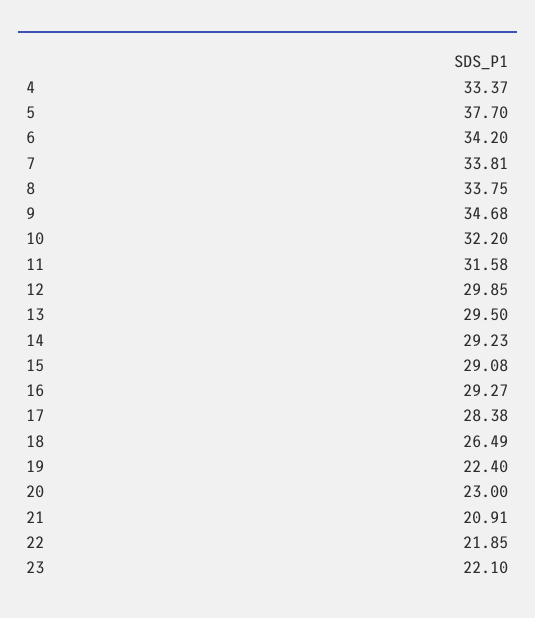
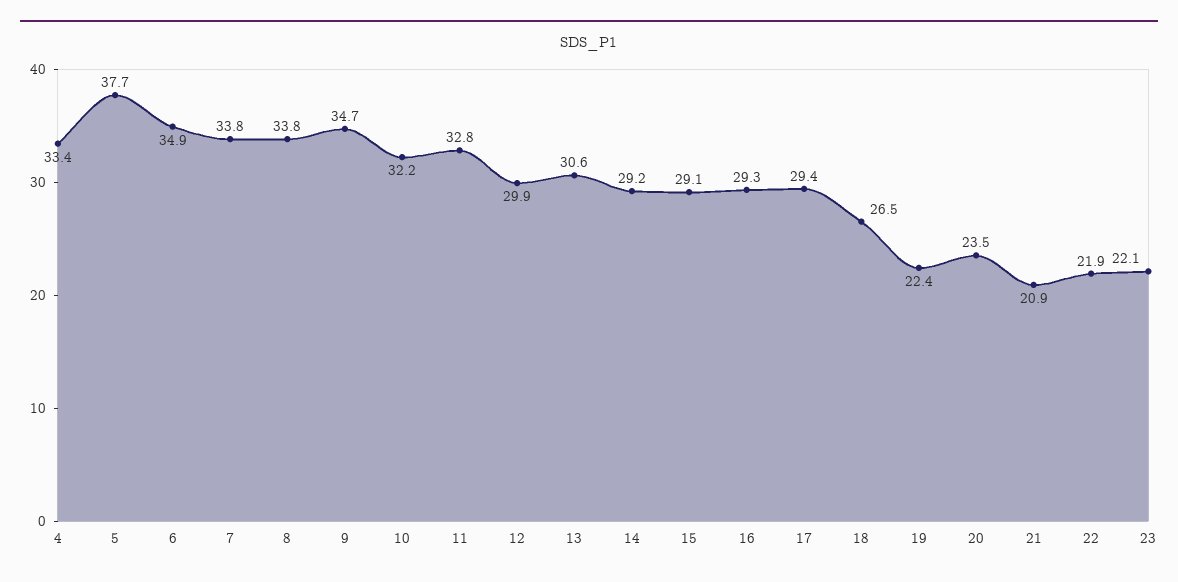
6: 34.2 -> 34.9
11: 31.58 -> 32.8
13: 29.5 -> 30.6
17: 28.38 -> 29.4
20: 23 -> 23.5

